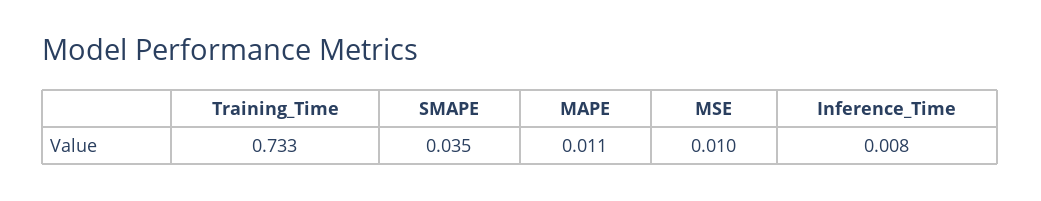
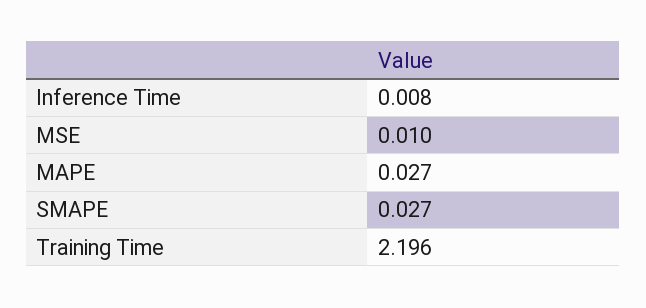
Training_Time: 0.733 -> 2.196
SMAPE: 0.035 -> 0.027
MAPE: 0.011 -> 0.027

